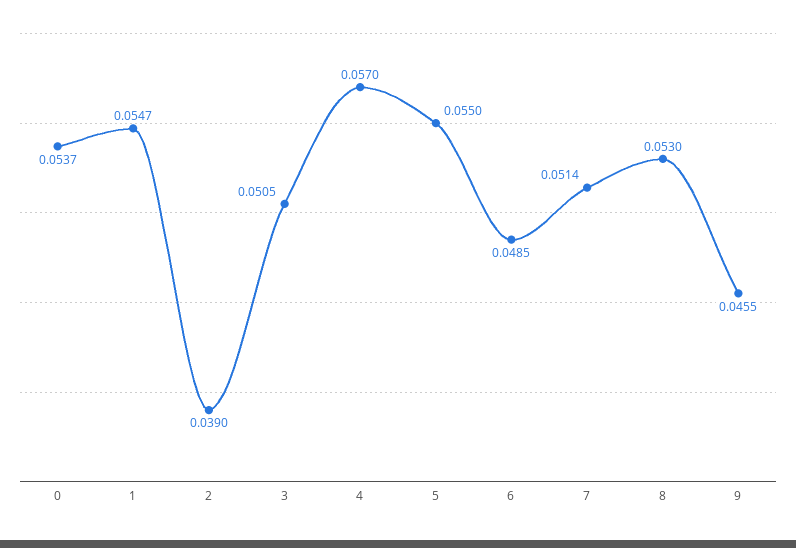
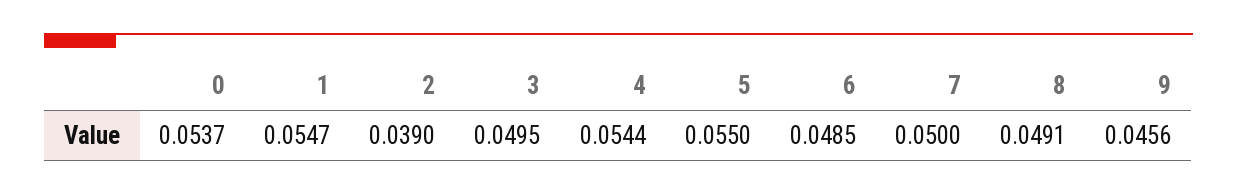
3: 0.0505 -> 0.0495
4: 0.057 -> 0.0544
7: 0.0514 -> 0.05
8: 0.053 -> 0.0491
9: 0.0455 -> 0.0456

